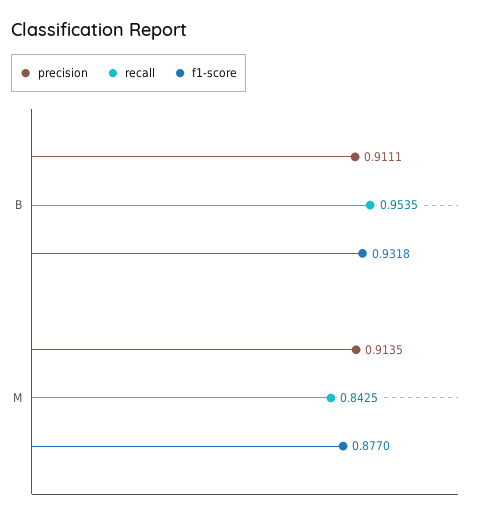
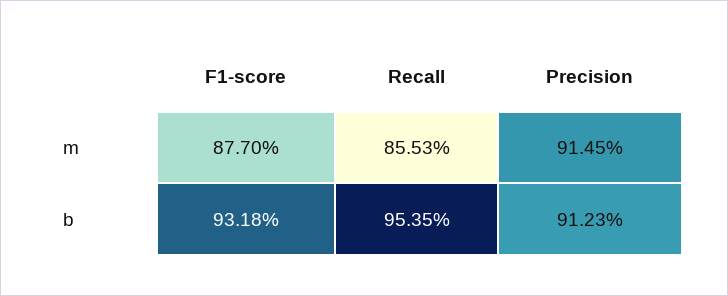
precision, B: 0.9111 -> 0.9123
precision, M: 0.9135 -> 0.9145
recall, M: 0.8425 -> 0.8553

